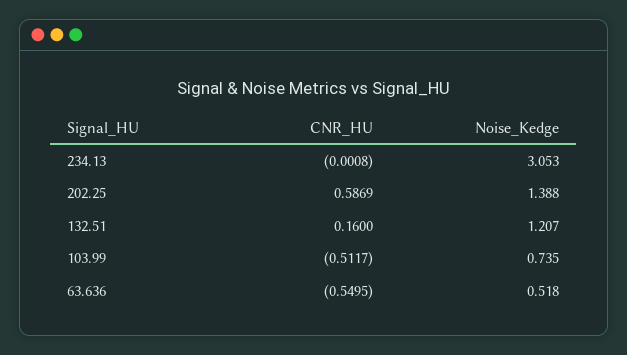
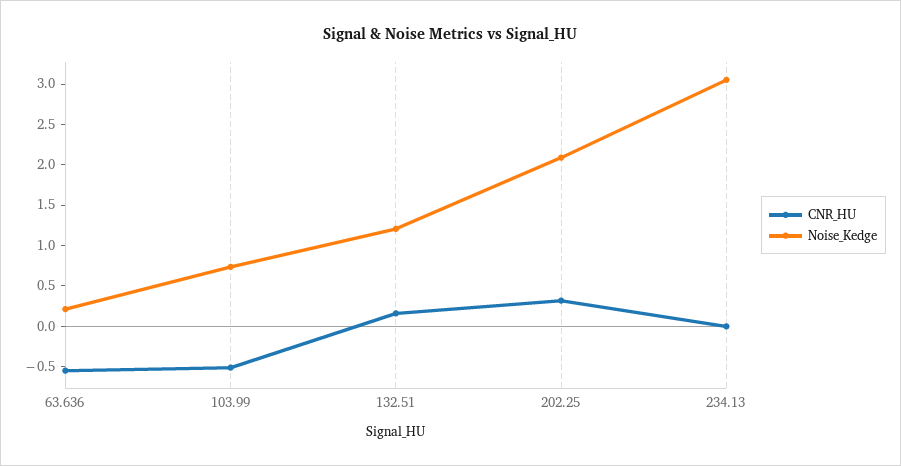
CNR_HU, 202.25: 0.5869 -> 0.3
Noise_Kedge, 202.25: 1.388 -> 2.1
Noise_Kedge, 63.636: 0.518 -> 0.2

